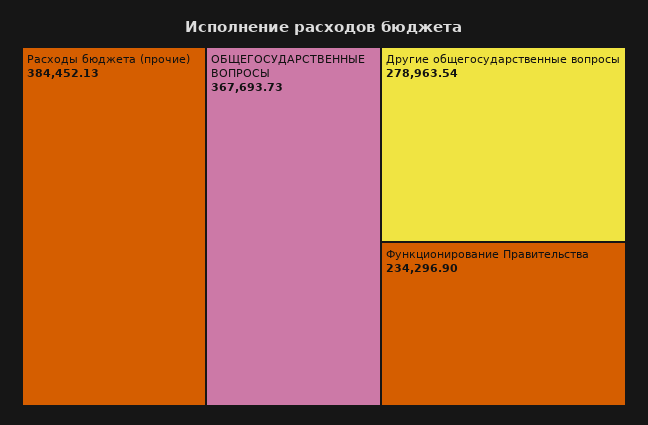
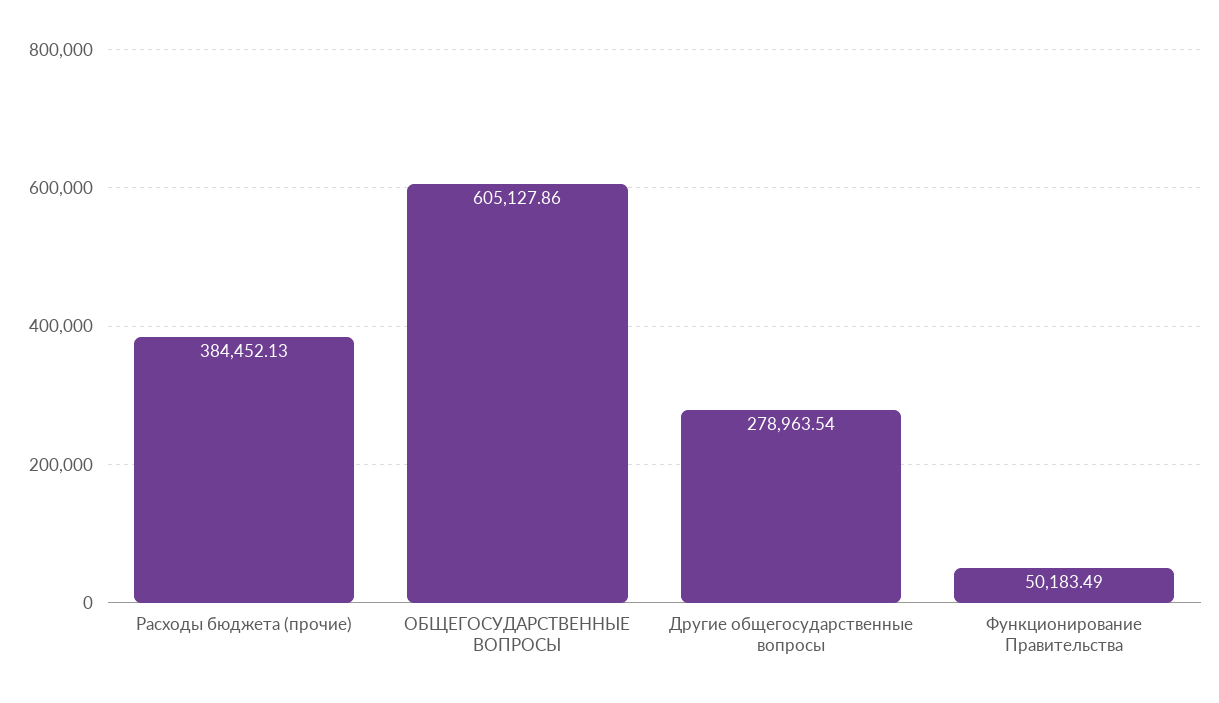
ОБЩЕГОСУДАРСТВЕННЫЕ ВОПРОСЫ: 367693.73 -> 605127.86
Функционирование Правительства: 234296.9 -> 50183.49

